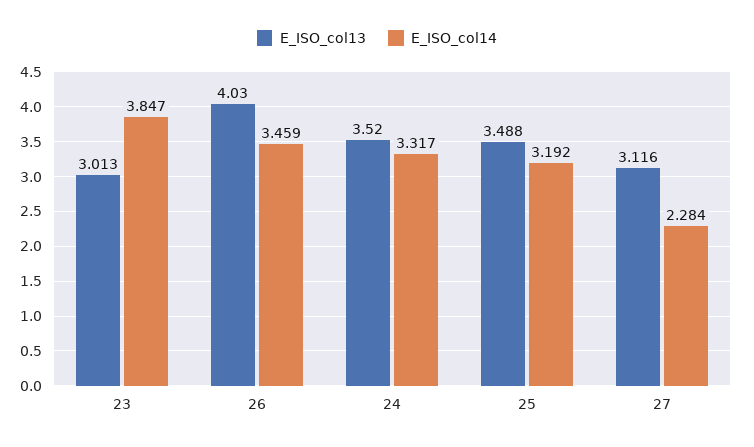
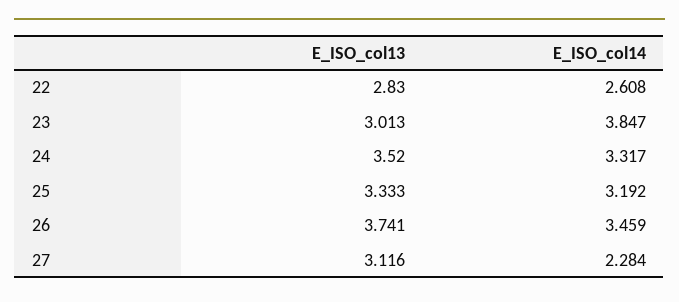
E_ISO_col13, 26: 4.03 -> 3.741
E_ISO_col13, 25: 3.488 -> 3.333
E_ISO_col13, 22: none -> 2.83
E_ISO_col14, 22: none -> 2.608

